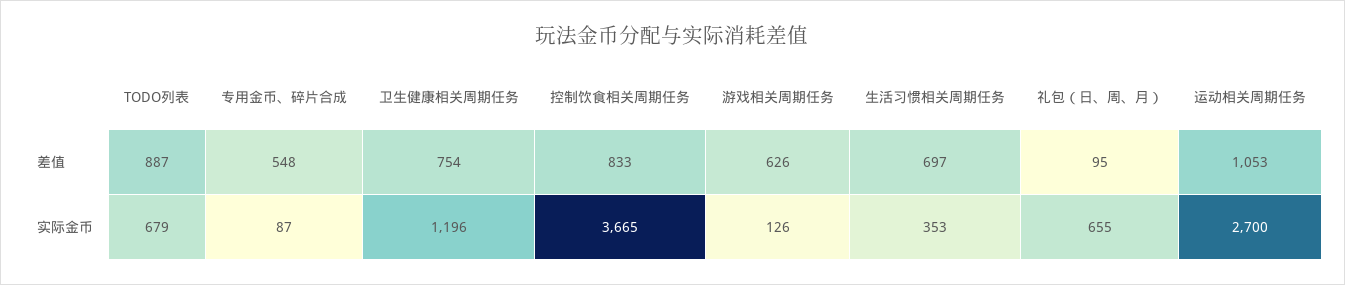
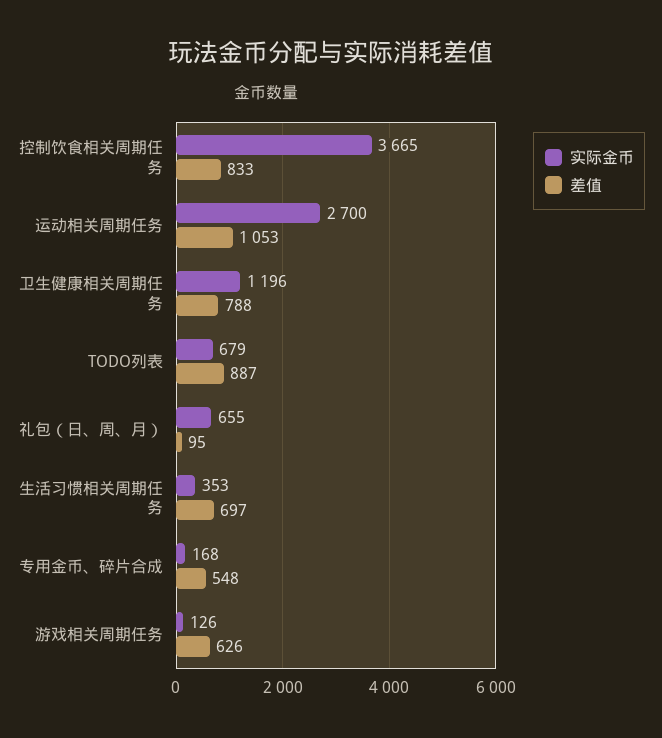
差值, 卫生健康相关周期任务: 754 -> 788
实际金币, 专用金币、碎片合成: 87 -> 168

